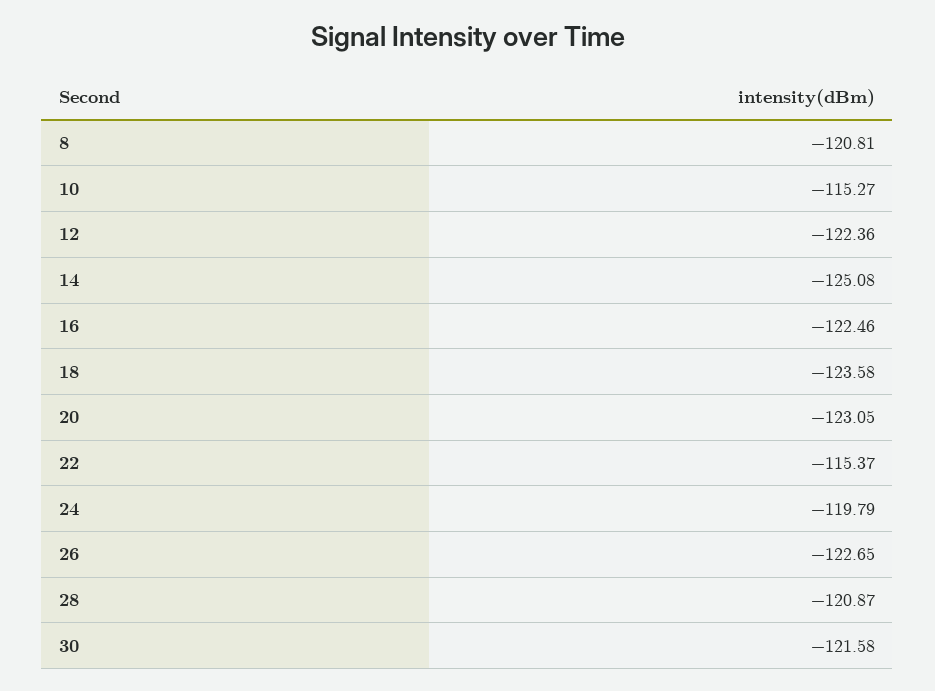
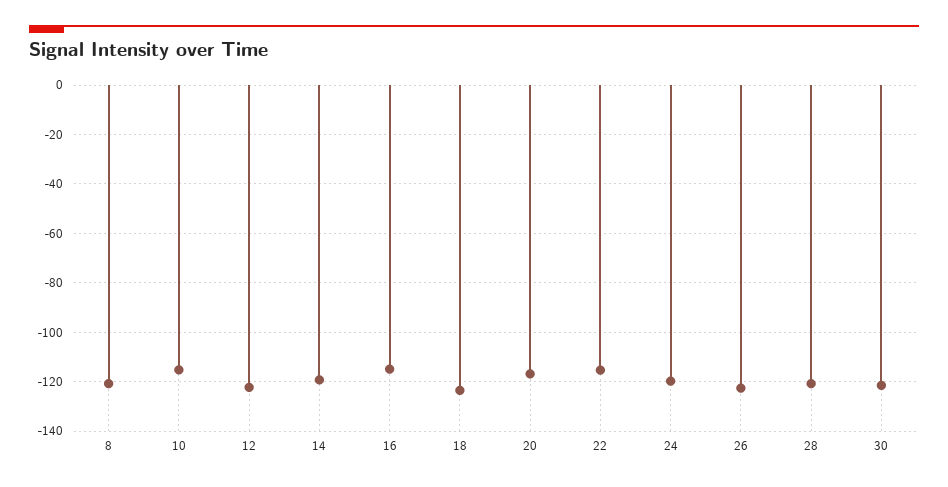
14: -125.08 -> -120
16: -122.46 -> -115
20: -123.05 -> -117.5

